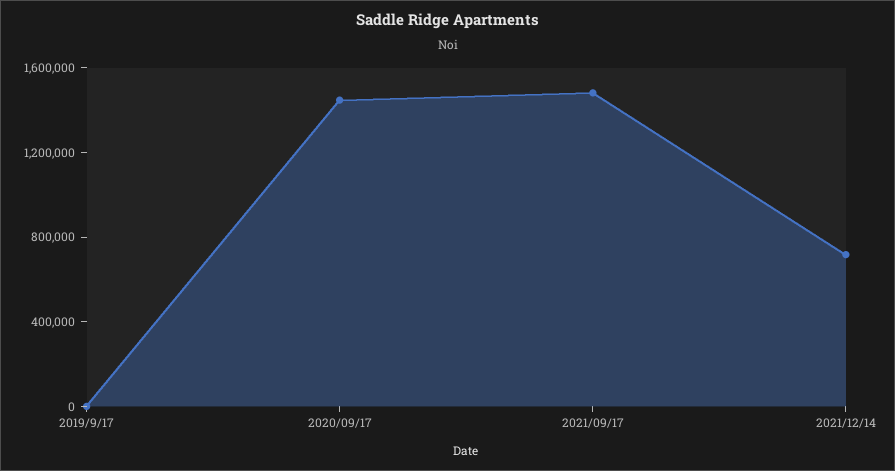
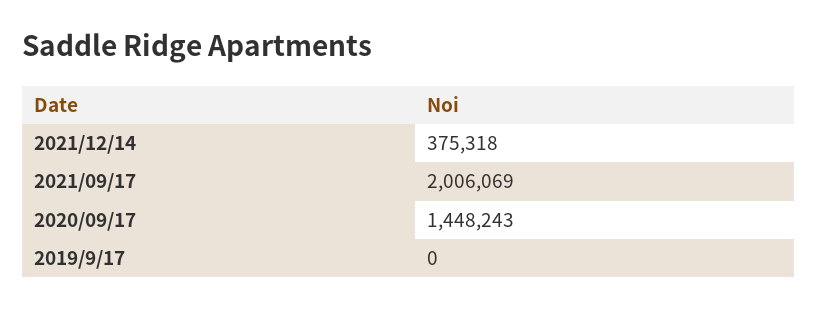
2021/09/17: 1500000 -> 2006069
2021/12/14: 700000 -> 375318

